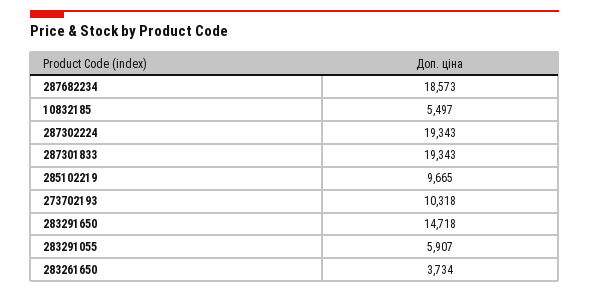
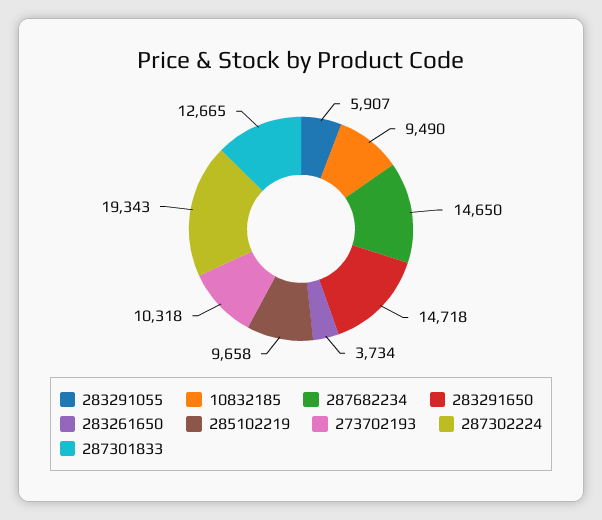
287682234: 18573 -> 14650
10832185: 5497 -> 9490
287301833: 19343 -> 12665
285102219: 9665 -> 9658

